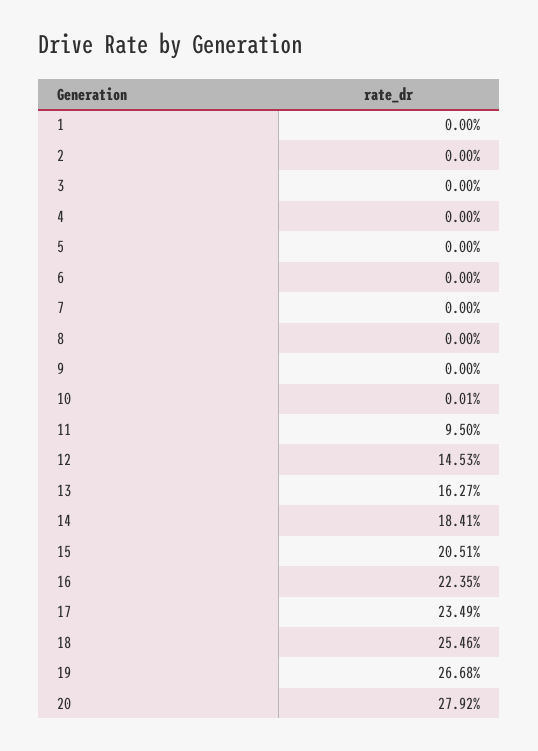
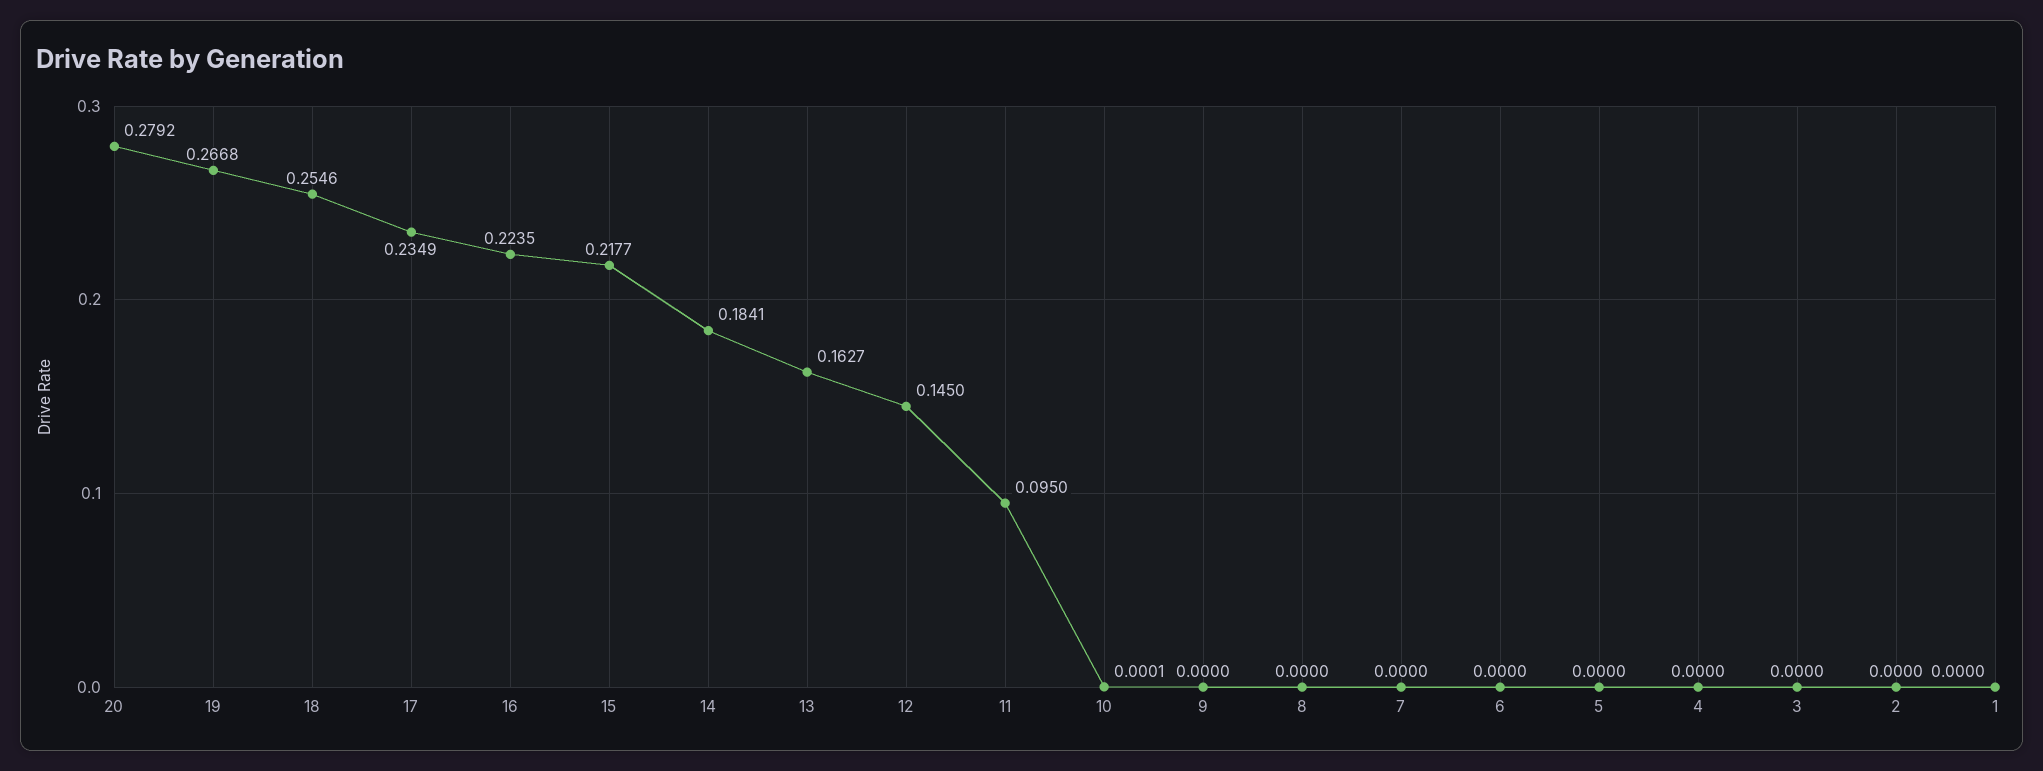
12: 0.1453 -> 0.145
15: 0.2051 -> 0.2177

